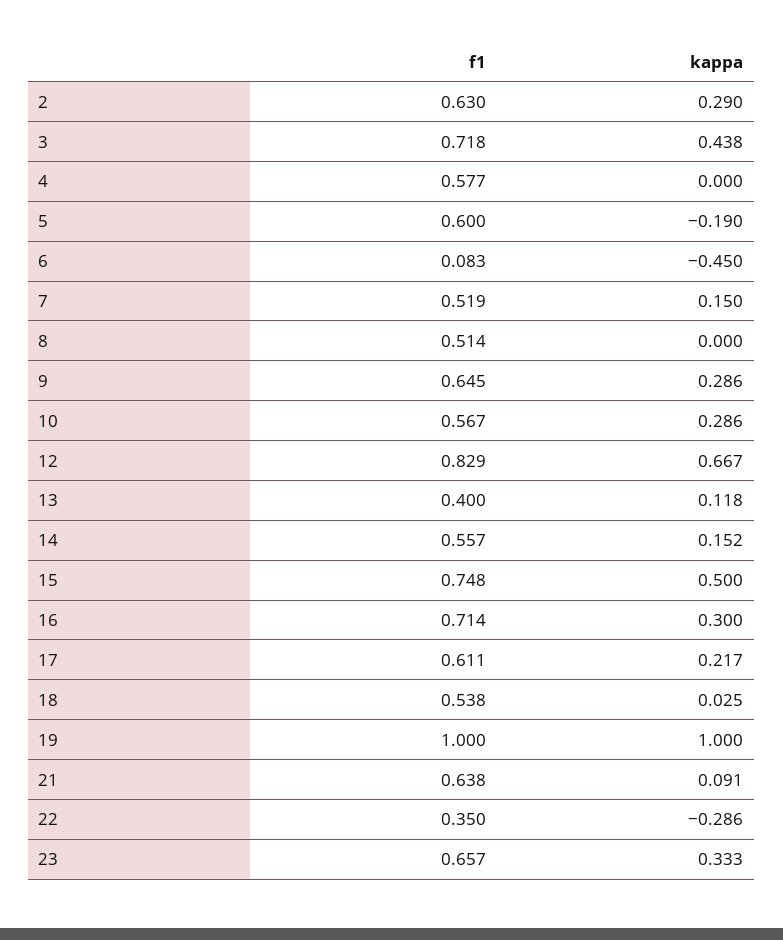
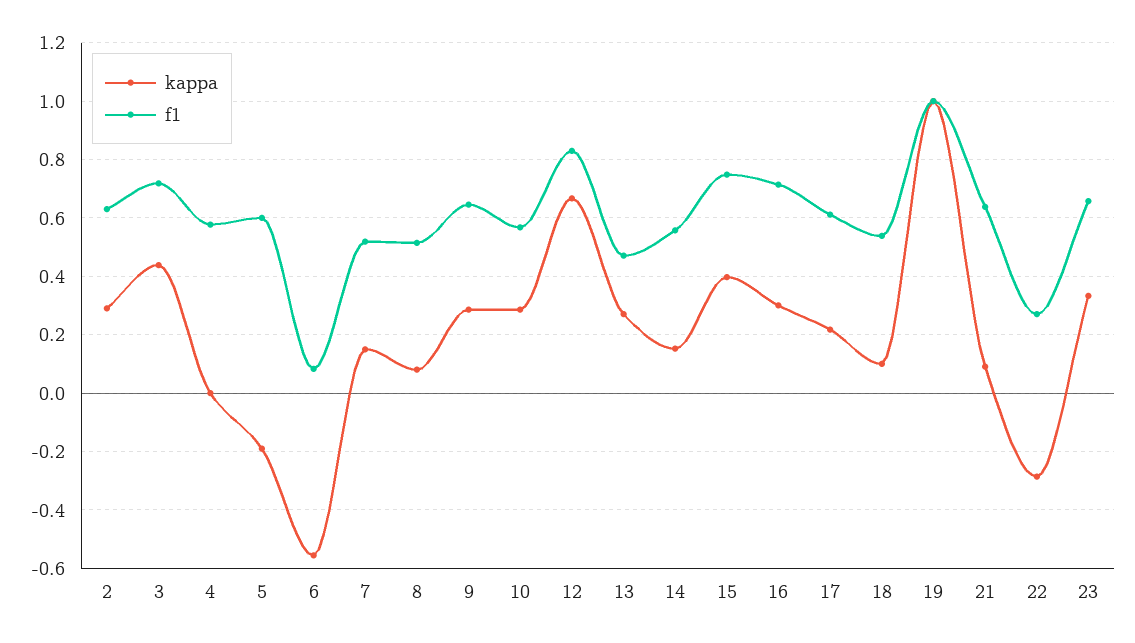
kappa, 6: -0.45 -> -0.55
kappa, 8: 0 -> 0.075
f1, 13: 0.4 -> 0.475
kappa, 13: 0.118 -> 0.275
kappa, 15: 0.5 -> 0.4
kappa, 18: 0.025 -> 0.1
f1, 22: 0.35 -> 0.275

